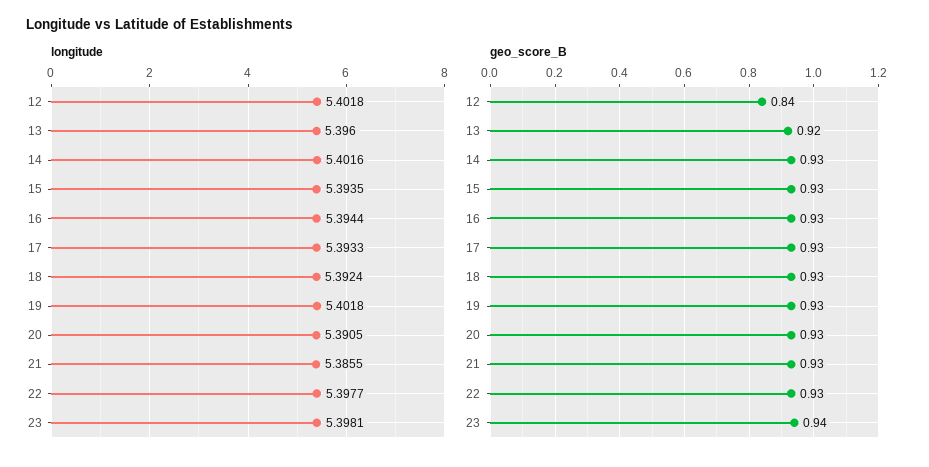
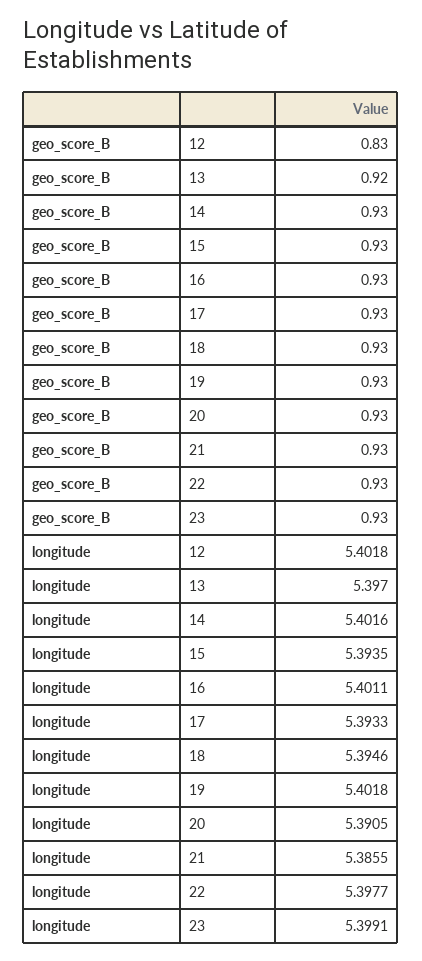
longitude, 13: 5.396 -> 5.397
longitude, 16: 5.3944 -> 5.4011
longitude, 18: 5.3924 -> 5.3946
longitude, 23: 5.3981 -> 5.3991
geo_score_B, 12: 0.84 -> 0.83
geo_score_B, 23: 0.94 -> 0.93

